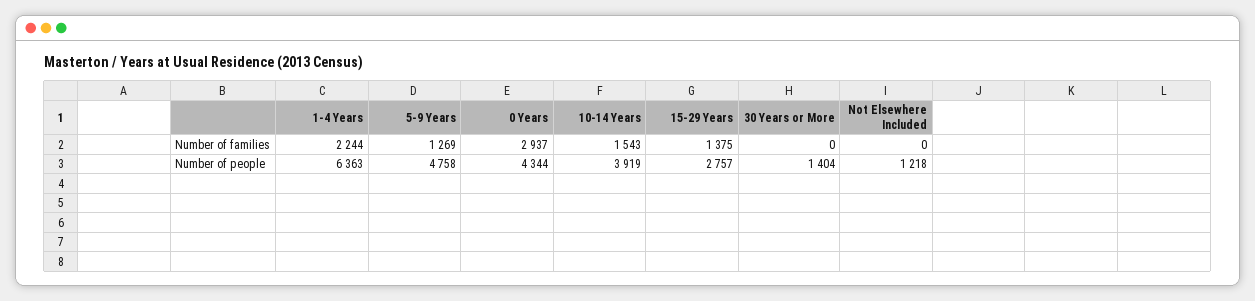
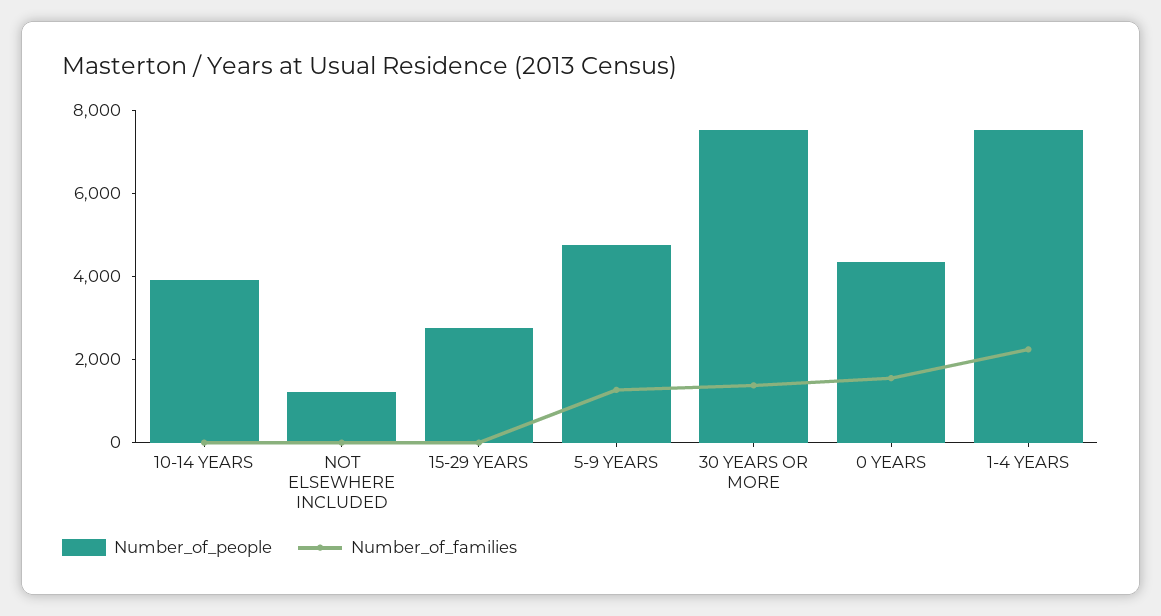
Number of families, 0 Years: 2937 -> 1500
Number of families, 10-14 Years: 1543 -> 0
Number of families, 15-29 Years: 1375 -> 0
Number of families, 30 Years or More: 0 -> 1500
Number of people, 1-4 Years: 6363 -> 7500
Number of people, 30 Years or More: 1404 -> 7500

